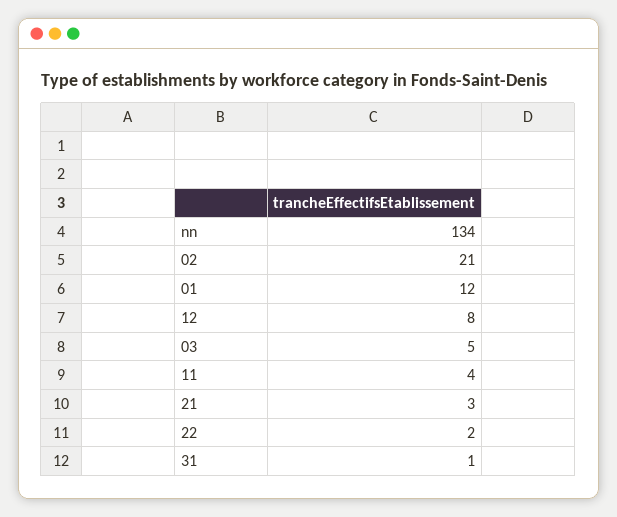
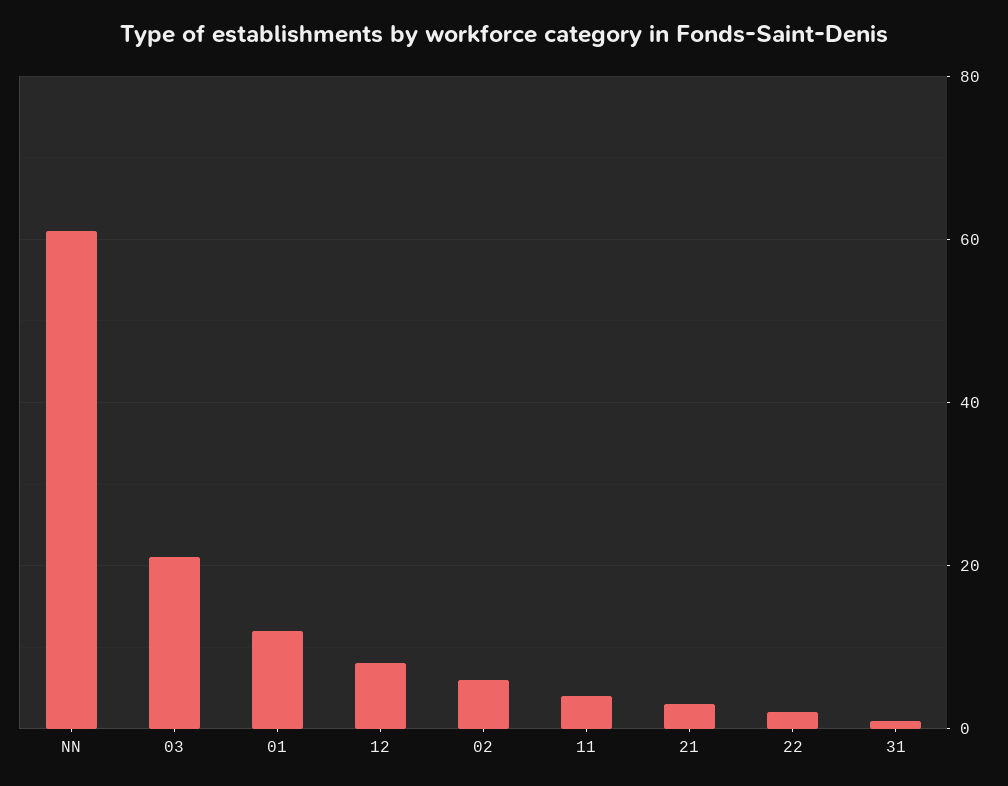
nn: 134 -> 60
02: 21 -> 5
03: 5 -> 20

